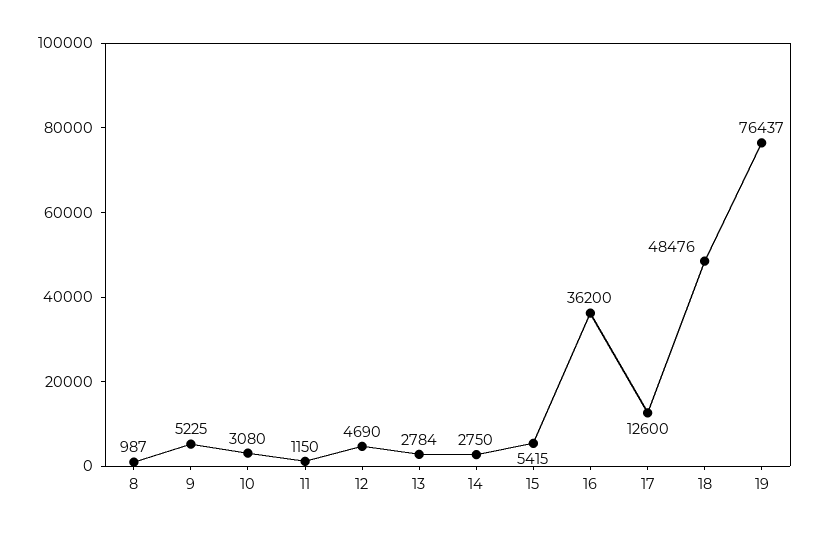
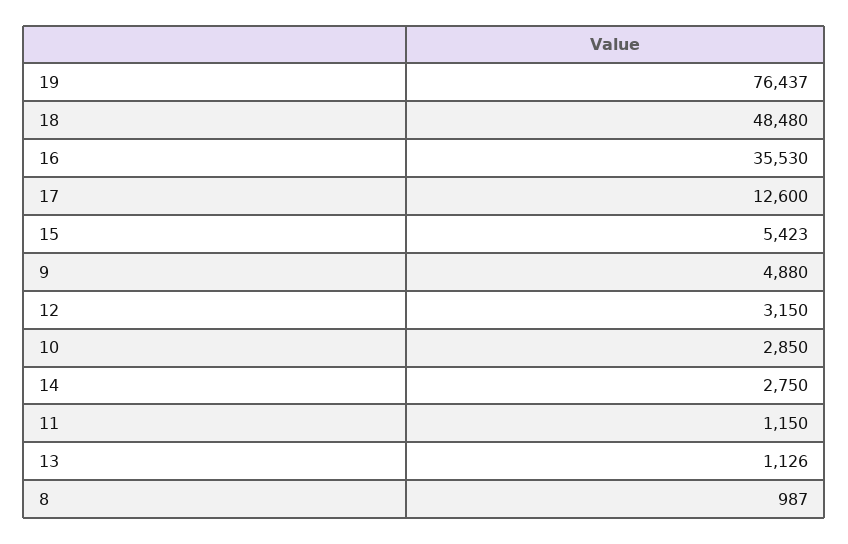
9: 5225 -> 4880
10: 3080 -> 2850
12: 4690 -> 3150
13: 2784 -> 1126
15: 5415 -> 5423
16: 36200 -> 35530
18: 48476 -> 48480

